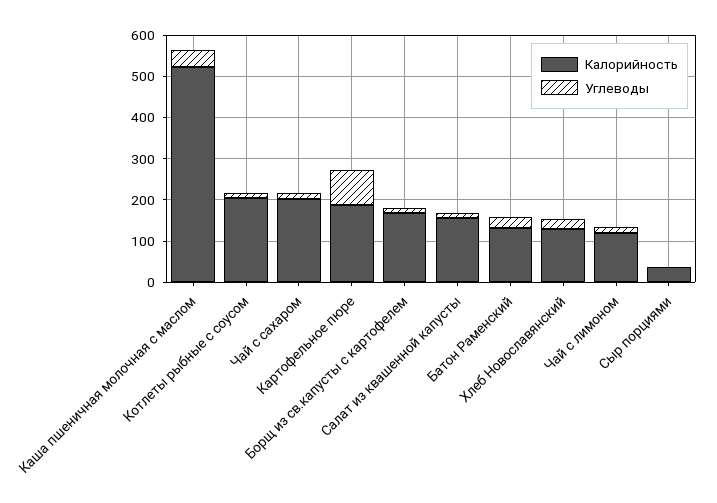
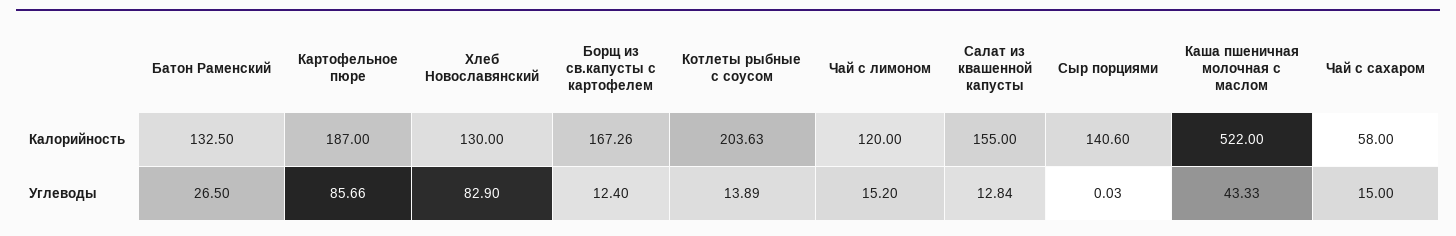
Калорийность, Чай с сахаром: 200 -> 58
Углеводы, Хлеб Новославянский: 20 -> 82.9
Калорийность, Сыр порциями: 40 -> 140.6

